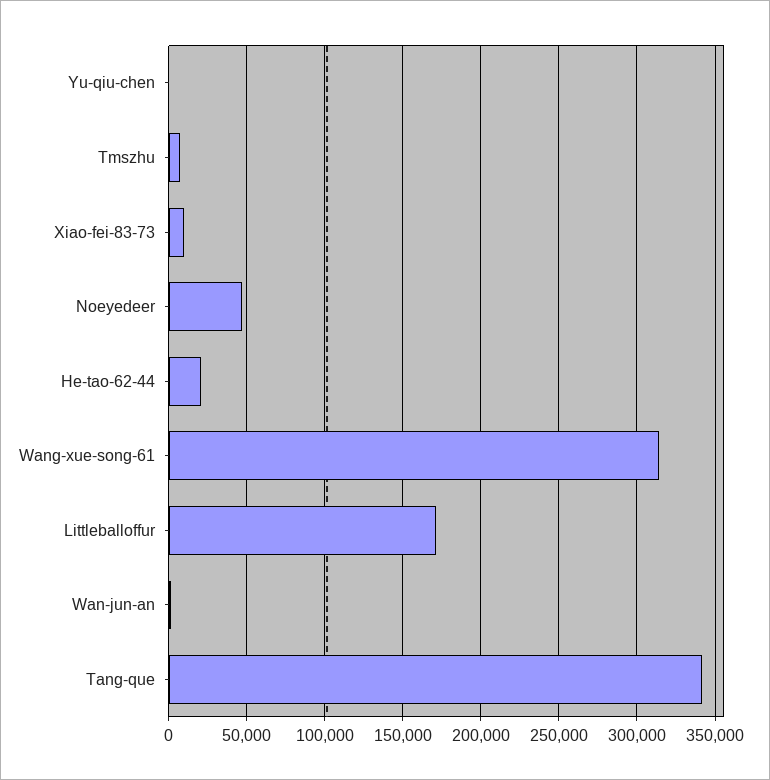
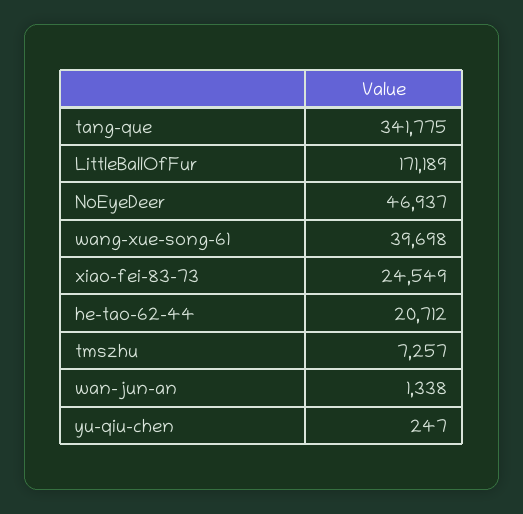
Xiao-fei-83-73: 10000 -> 24549
Wang-xue-song-61: 315000 -> 39698

